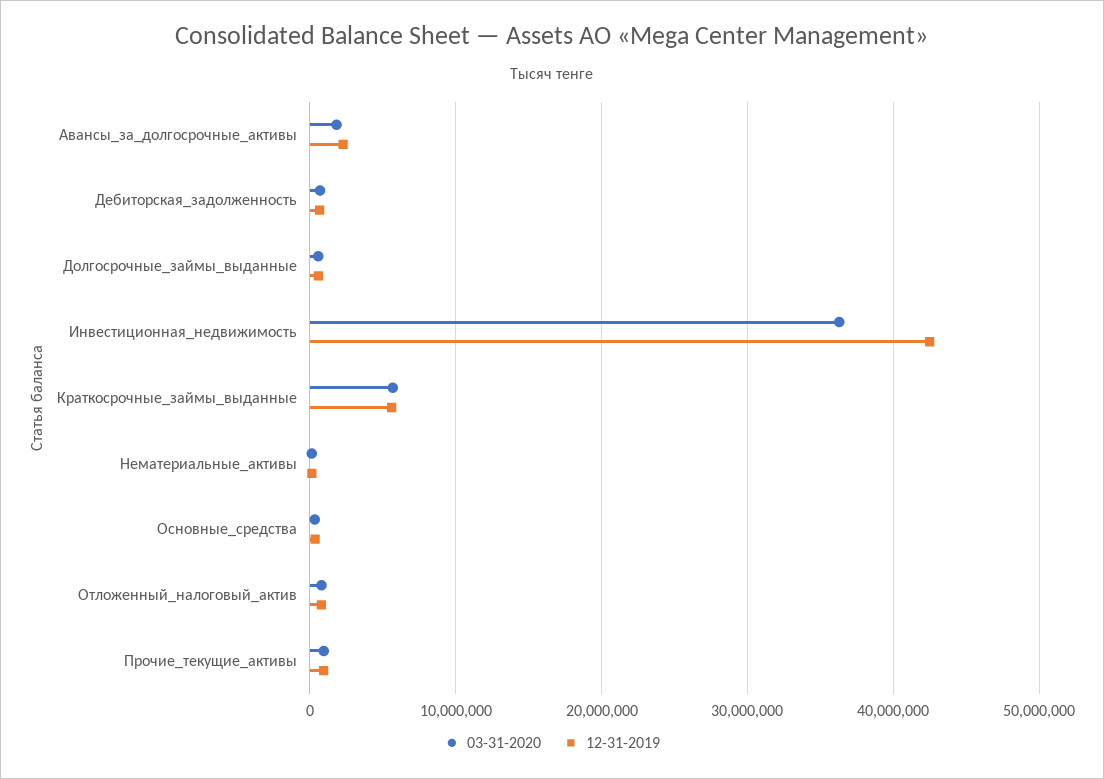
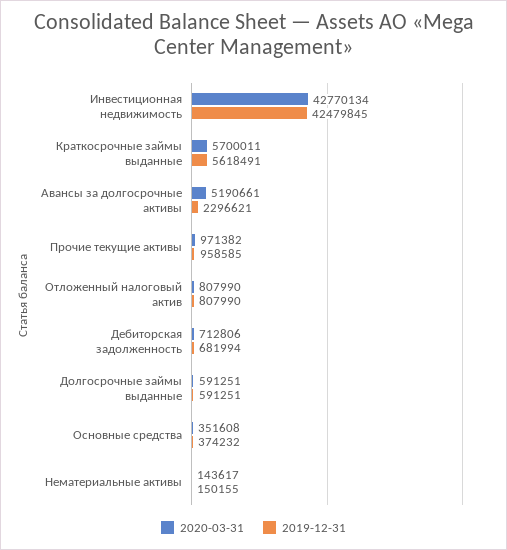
03-31-2020, Авансы_за_долгосрочные_активы: 2000000 -> 5190661
03-31-2020, Инвестиционная_недвижимость: 36000000 -> 42770134

